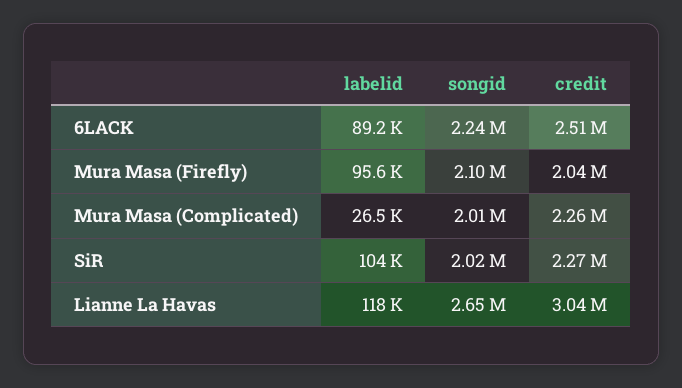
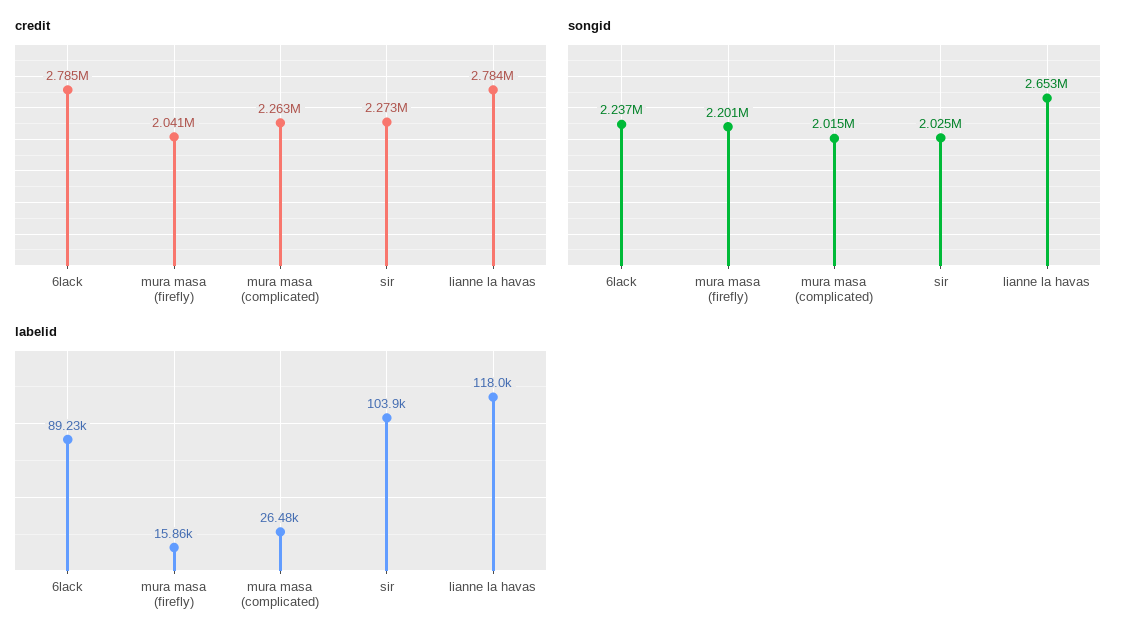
credit, 6LACK: 2510000 -> 2785000
labelid, Mura Masa (Firefly): 95600 -> 15860
songid, Mura Masa (Firefly): 2100000 -> 2201000
credit, Lianne La Havas: 3040000 -> 2784000

